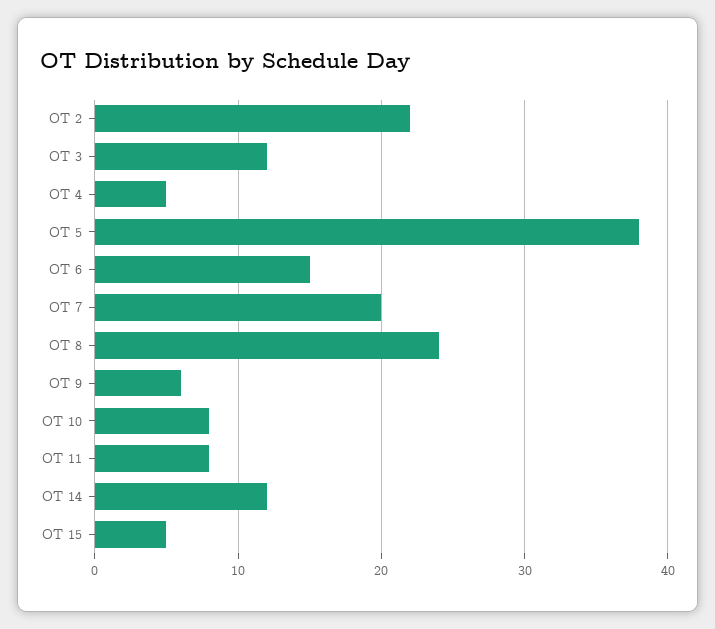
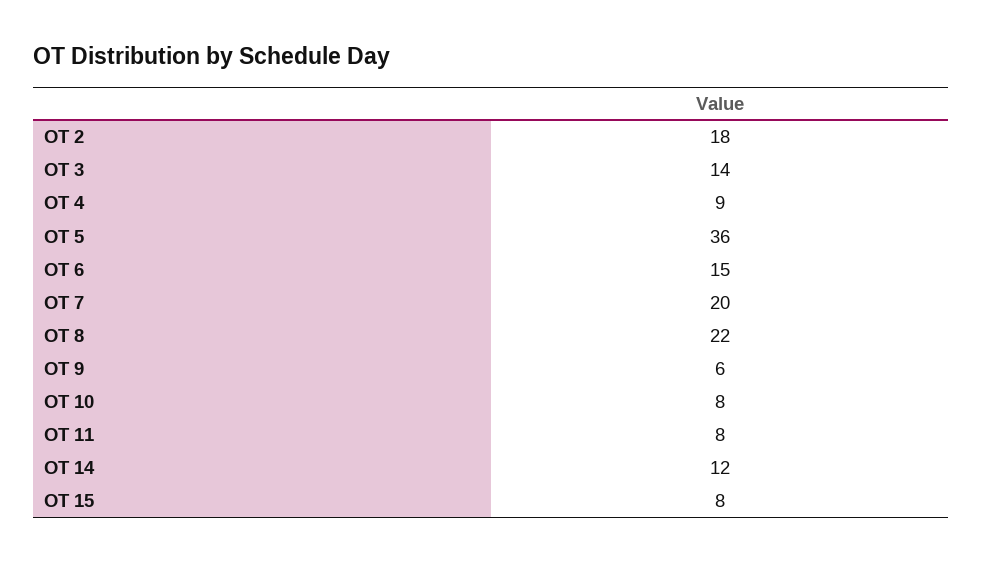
OT 2: 22 -> 18
OT 3: 12 -> 14
OT 4: 5 -> 9
OT 5: 38 -> 36
OT 8: 24 -> 22
OT 15: 5 -> 8

